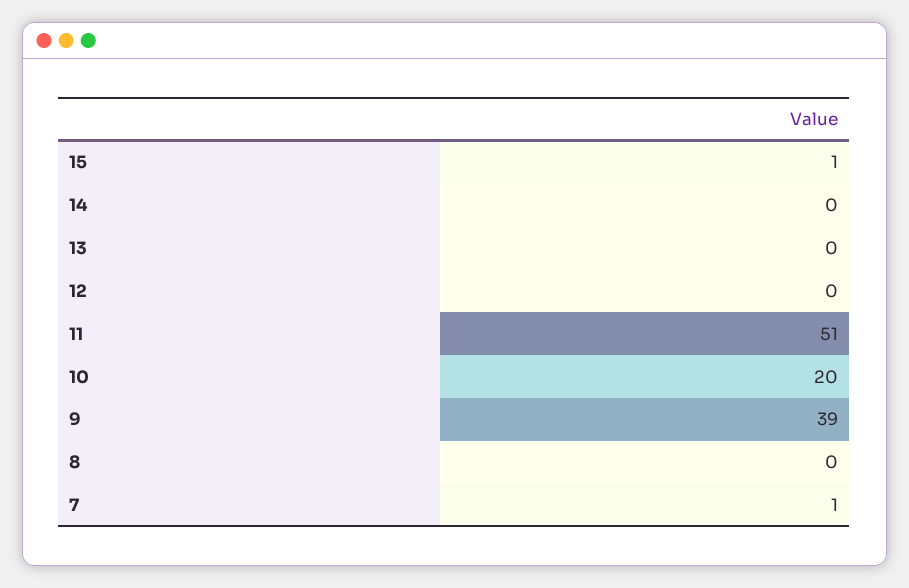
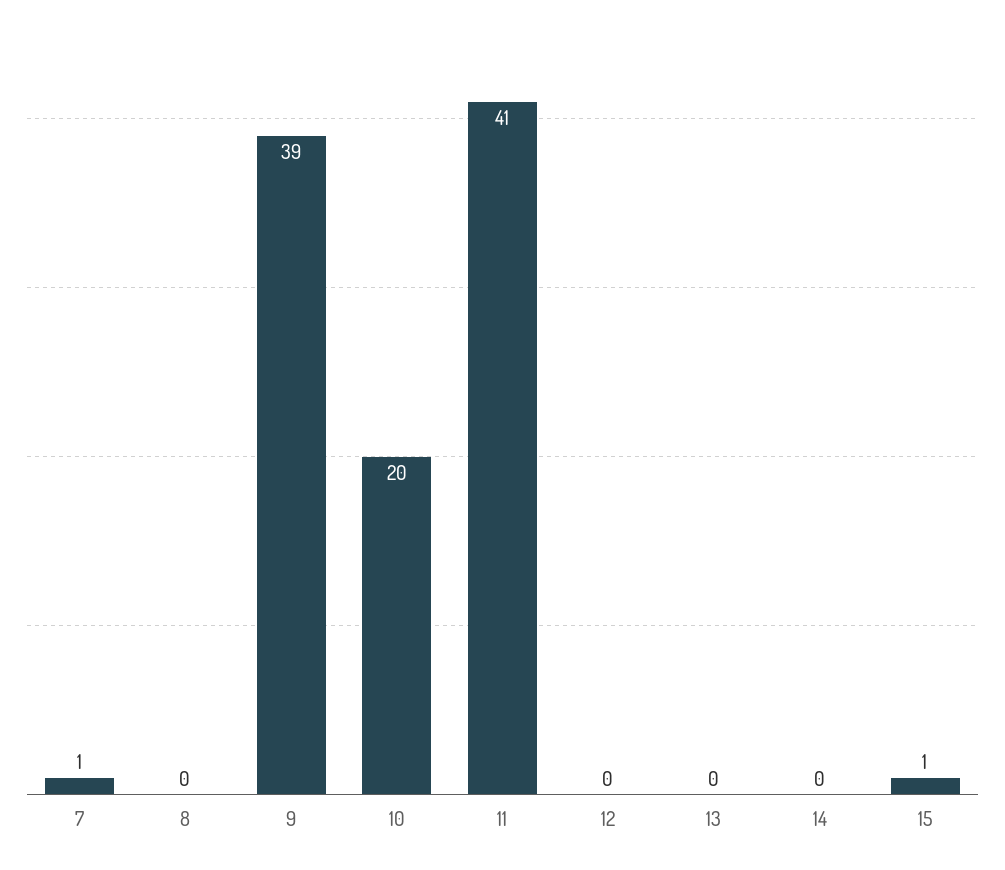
11: 51 -> 41

